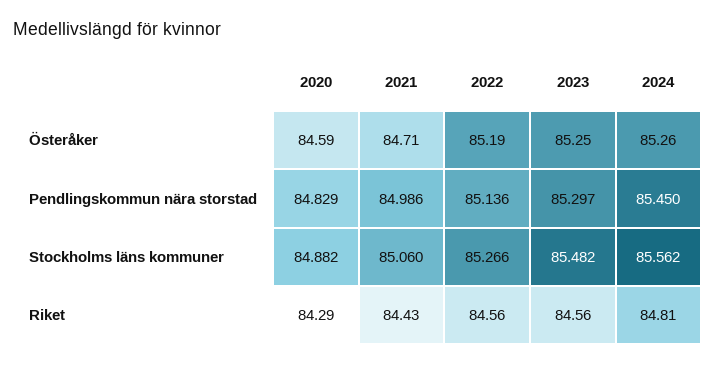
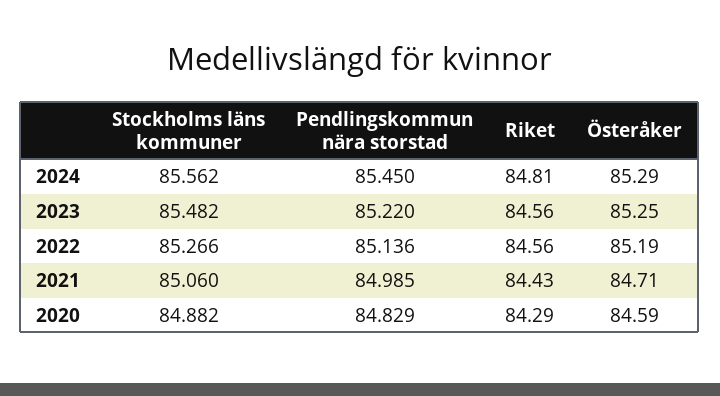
2024, Österåker: 85.26 -> 85.29
2021, Pendlingskommun nära storstad: 84.986 -> 84.985
2023, Pendlingskommun nära storstad: 85.297 -> 85.22

